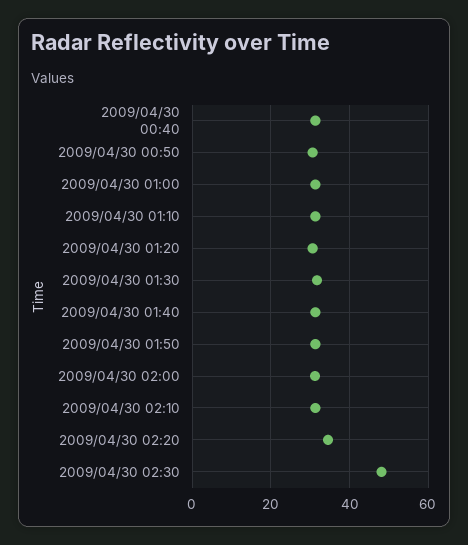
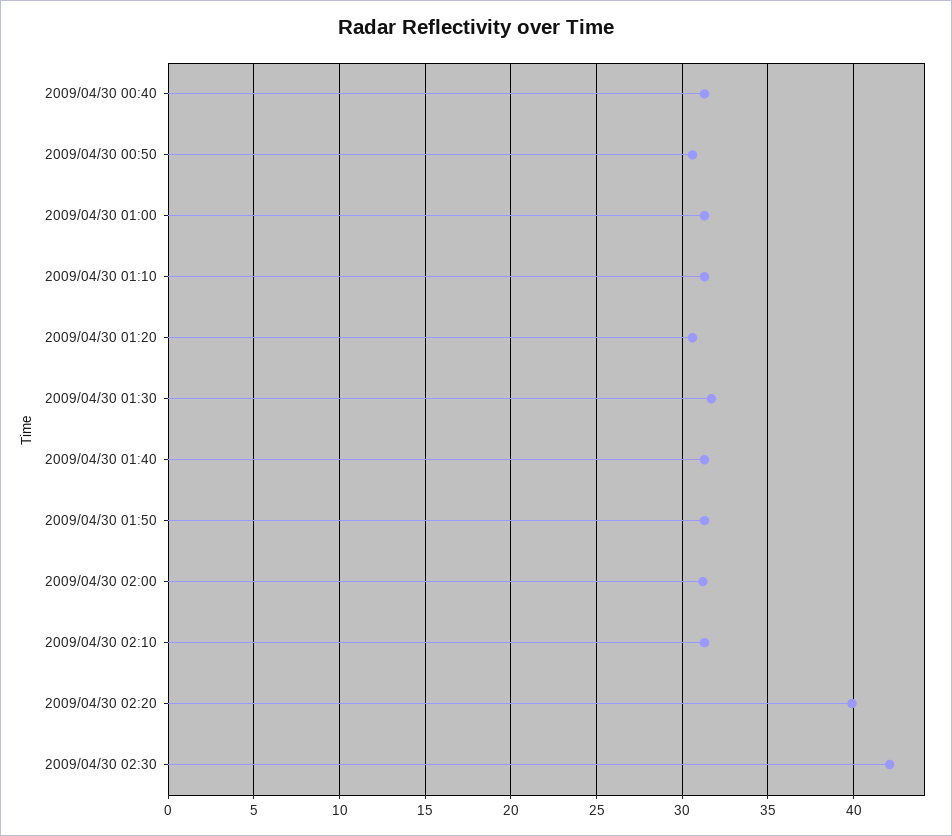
2009/04/30 02:20: 34 -> 40
2009/04/30 02:30: 48 -> 42

